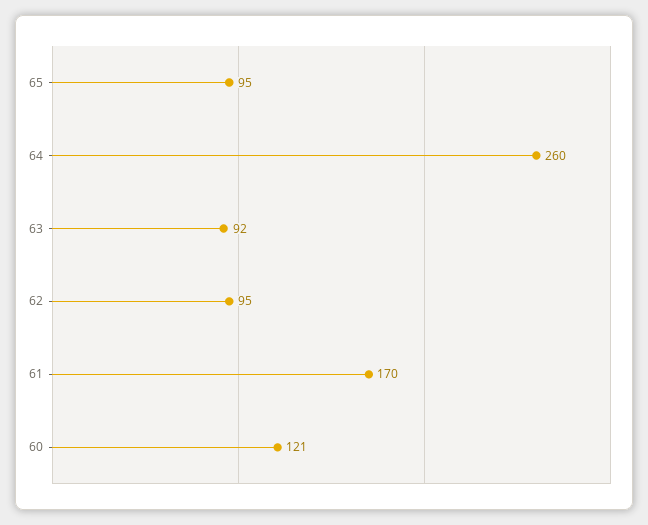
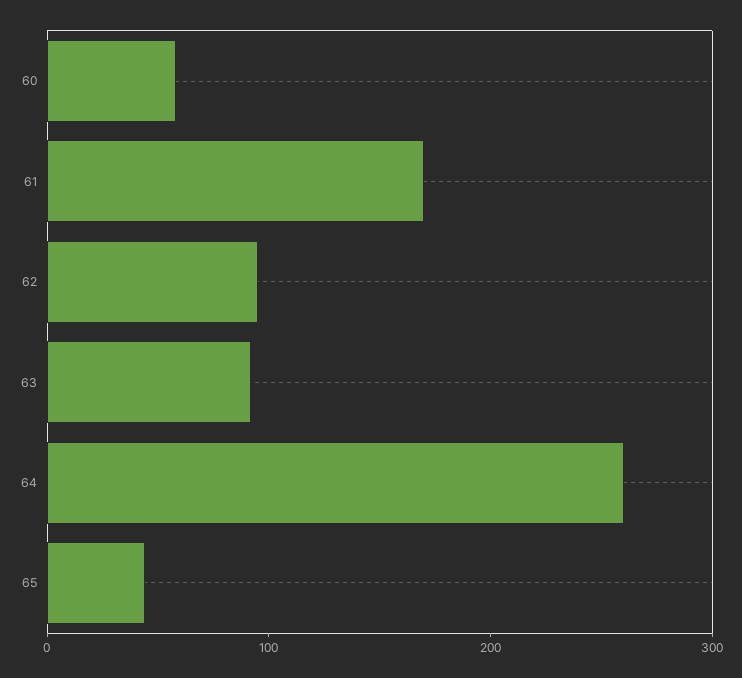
65: 95 -> 40
60: 121 -> 60

